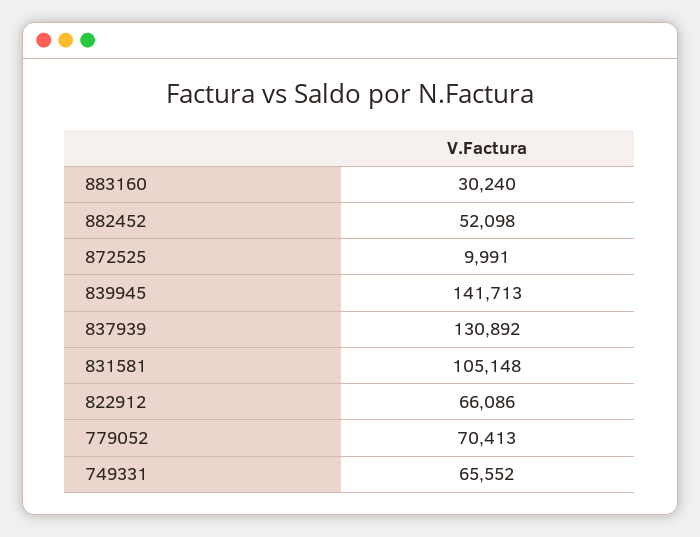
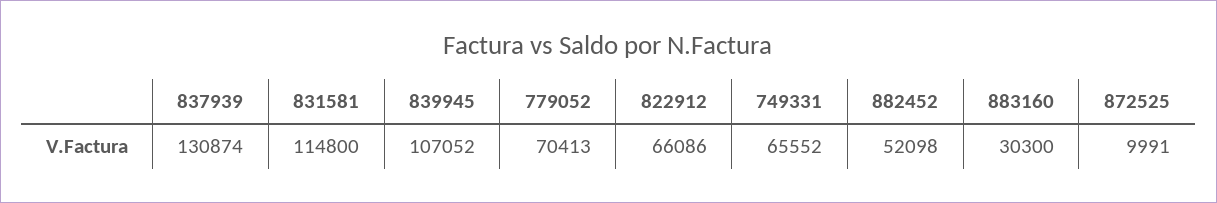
883160: 30240 -> 30300
839945: 141713 -> 107052
837939: 130892 -> 130874
831581: 105148 -> 114800

